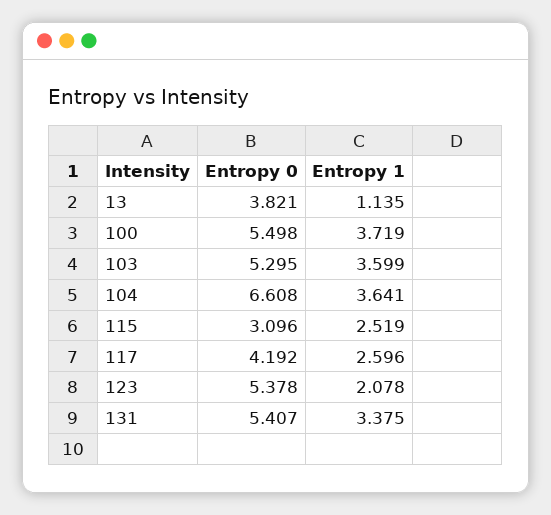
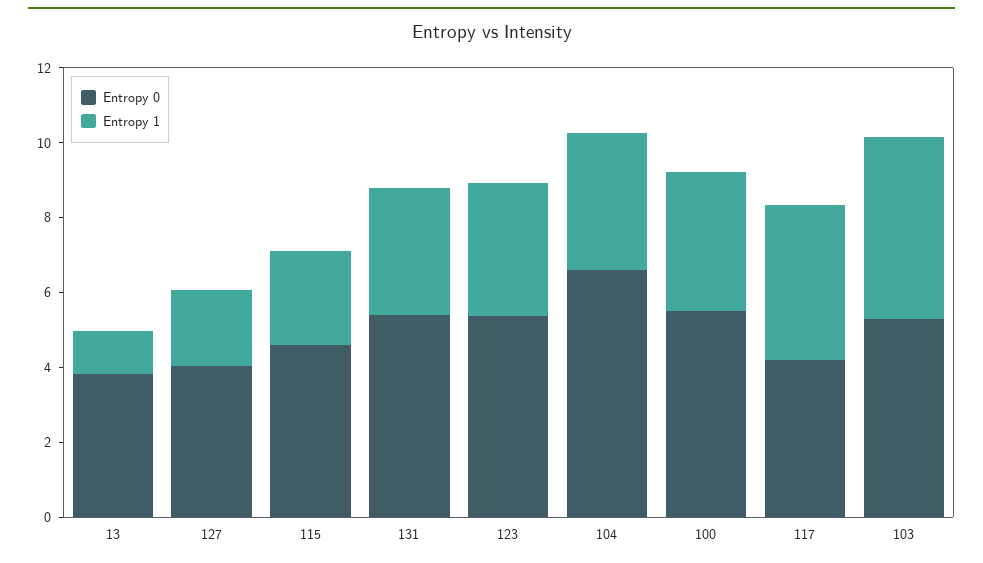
Entropy 1, 103: 3.599 -> 5
Entropy 0, 115: 3.096 -> 4.5
Entropy 1, 117: 2.596 -> 4
Entropy 1, 123: 2.078 -> 3.5
Entropy 0, 127: none -> 4
Entropy 1, 127: none -> 2

